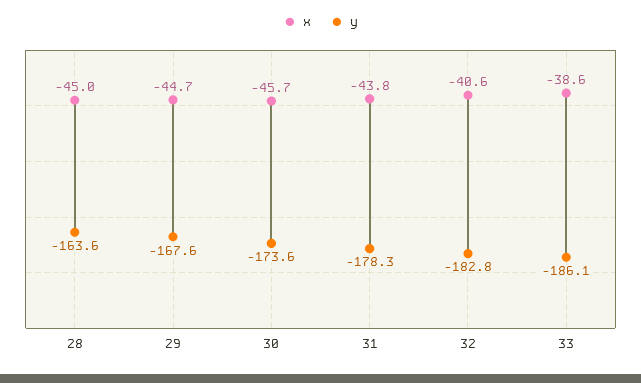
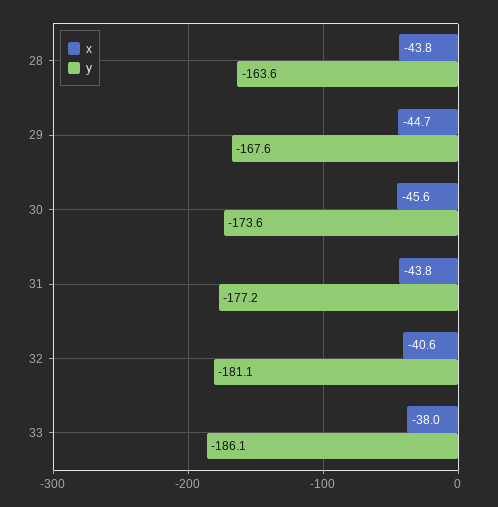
x, 28: -45 -> -43.8
x, 30: -45.7 -> -45.6
y, 31: -178.3 -> -177.2
y, 32: -182.8 -> -181.1
x, 33: -38.6 -> -38

